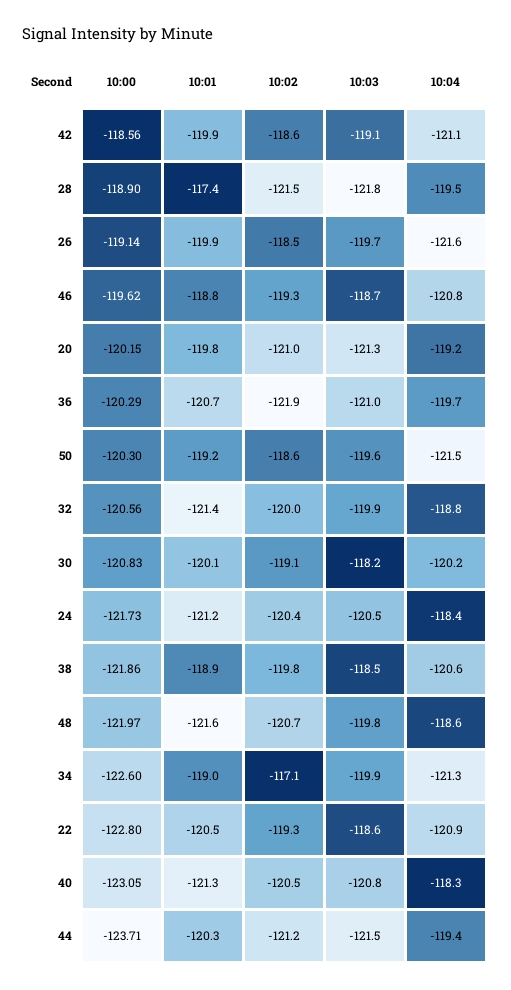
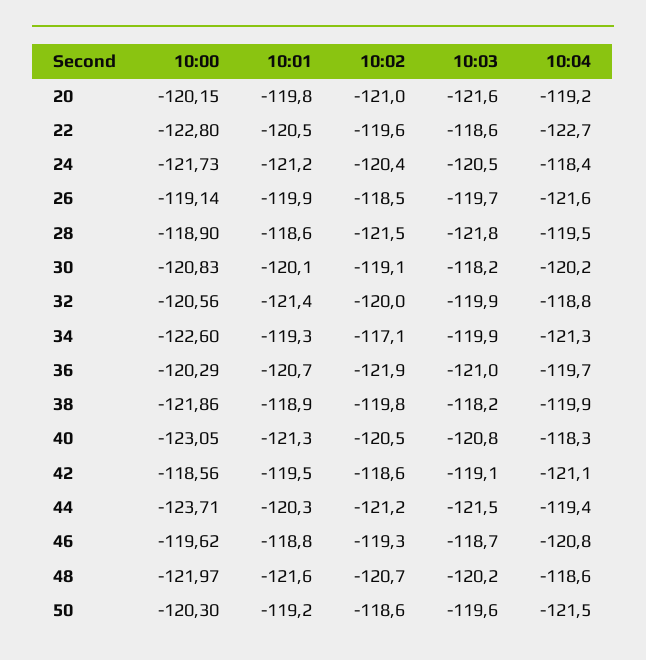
10:01, 42: -119.9 -> -119.5
10:01, 28: -117.4 -> -118.6
10:03, 20: -121.3 -> -121.6
10:03, 38: -118.5 -> -118.2
10:04, 38: -120.6 -> -119.9
10:03, 48: -119.8 -> -120.2
10:01, 34: -119 -> -119.3
10:02, 22: -119.3 -> -119.6
10:04, 22: -120.9 -> -122.7

